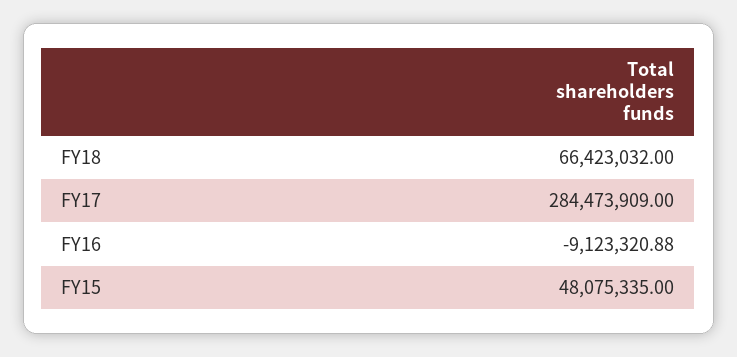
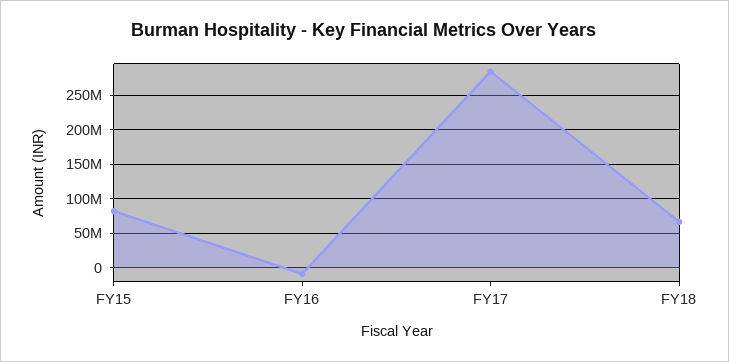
FY15: 48075335 -> 80000000

